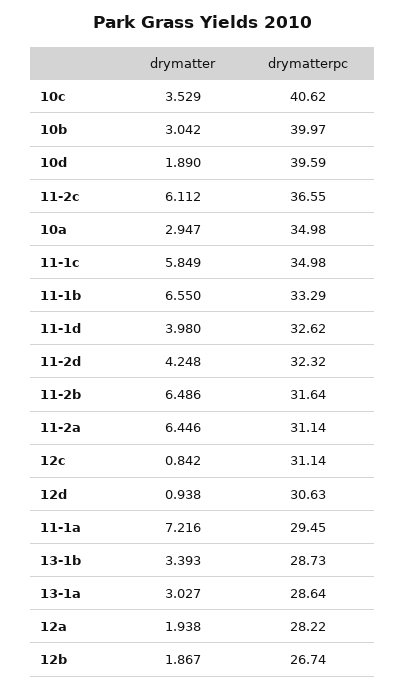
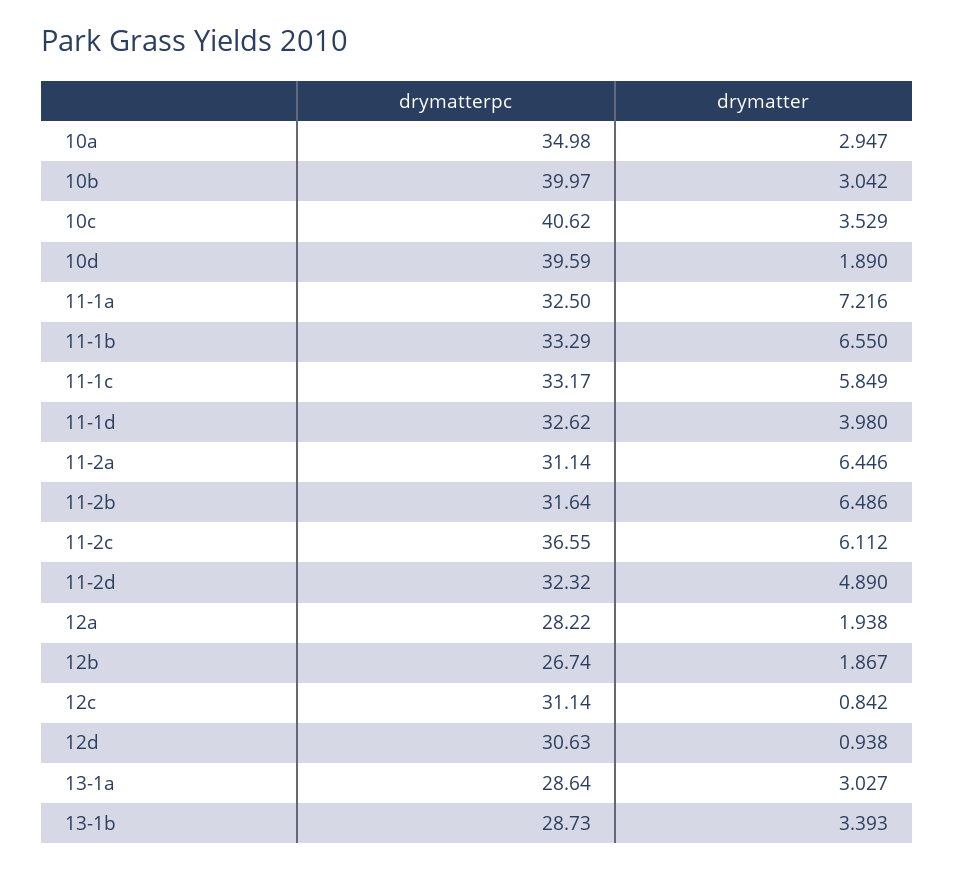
drymatterpc, 11-1c: 34.98 -> 33.17
drymatter, 11-2d: 4.248 -> 4.89
drymatterpc, 11-1a: 29.45 -> 32.5

